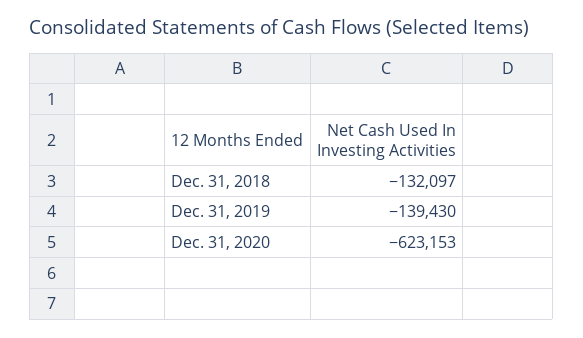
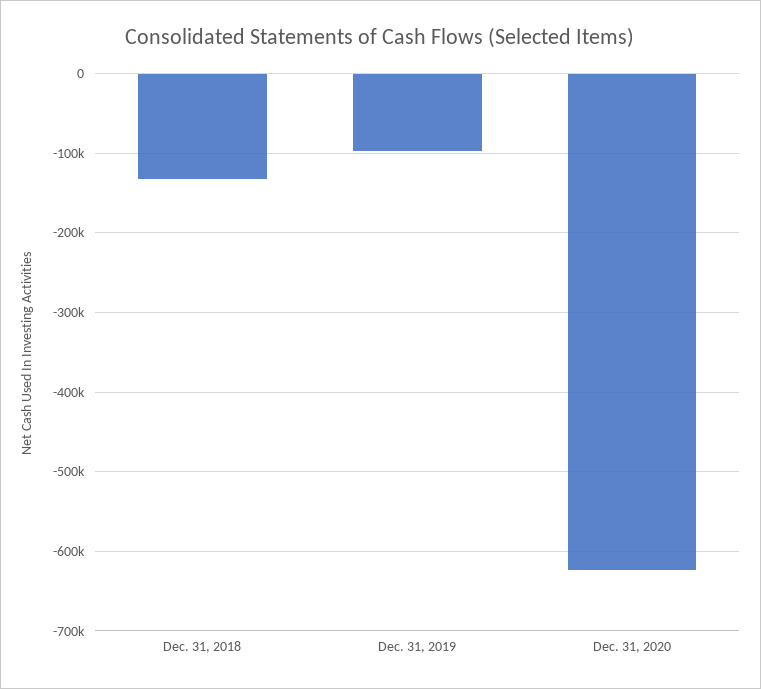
Dec. 31, 2019: -139430 -> -100000

